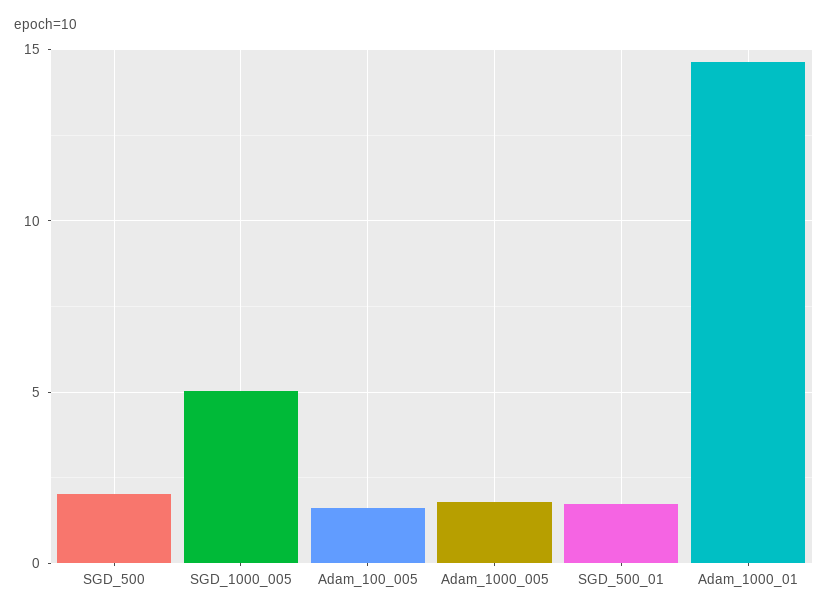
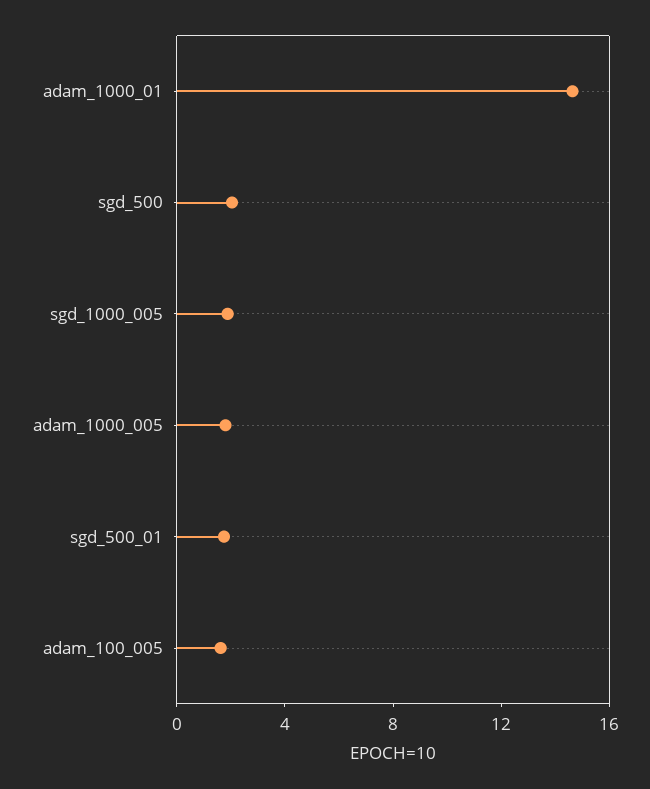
SGD_1000_005: 5 -> 2

